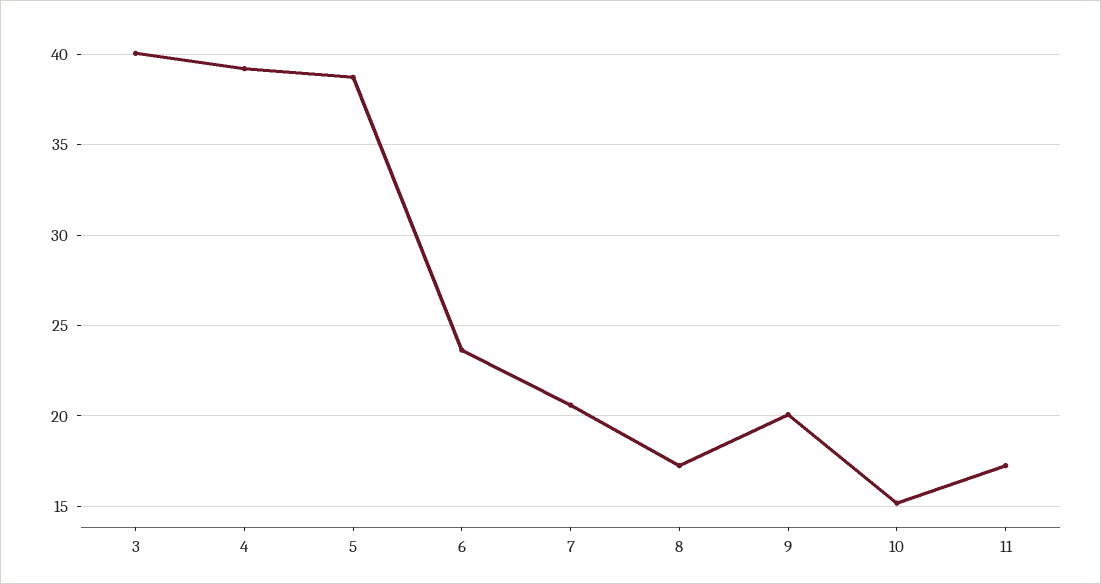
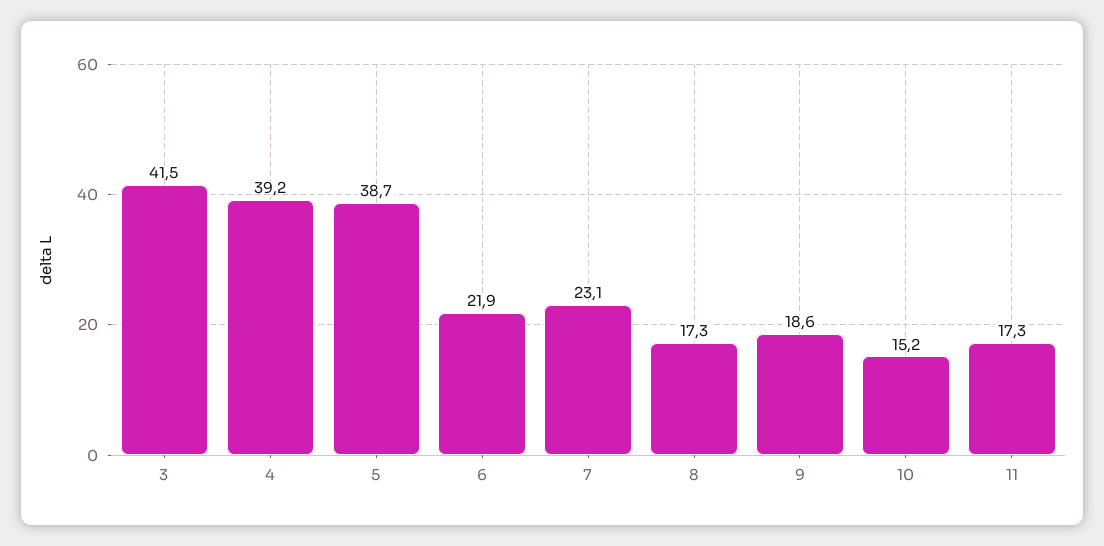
3: 40 -> 41.5
6: 23.5 -> 21.9
7: 20.5 -> 23.1
9: 20 -> 18.6

